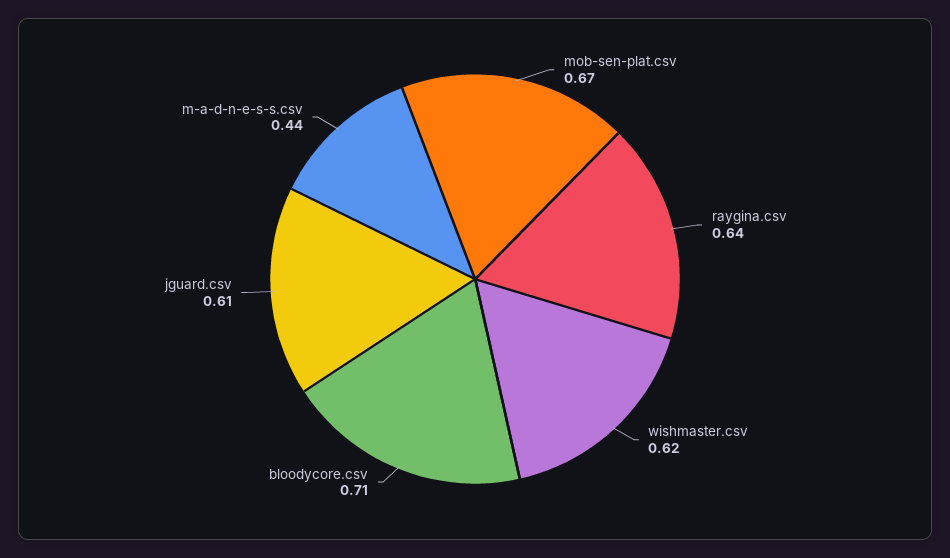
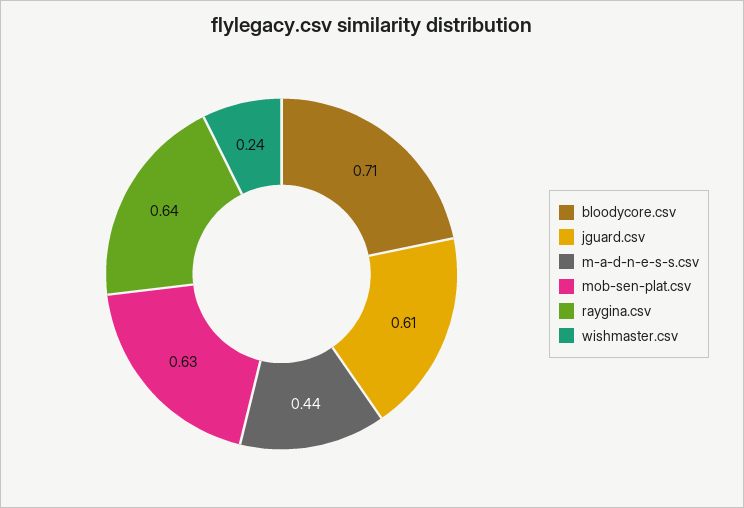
mob-sen-plat.csv: 0.67 -> 0.63
wishmaster.csv: 0.62 -> 0.24

